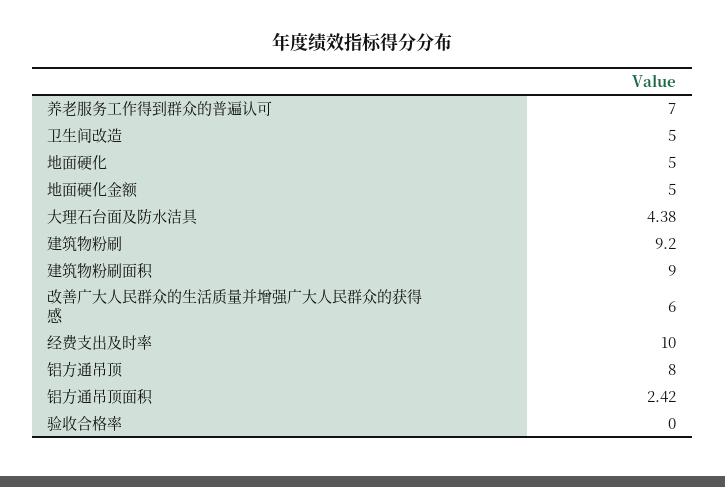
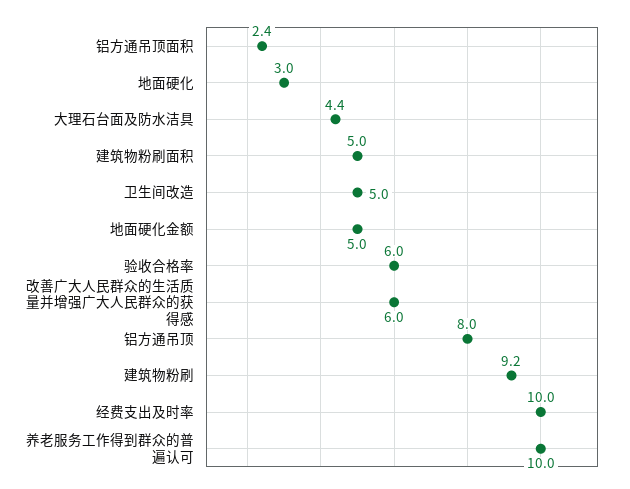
养老服务工作得到群众的普遍认可: 7 -> 10
地面硬化: 5 -> 3
建筑物粉刷面积: 9 -> 5
验收合格率: 0 -> 6

